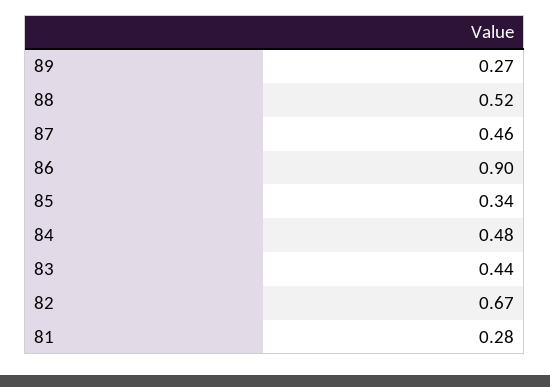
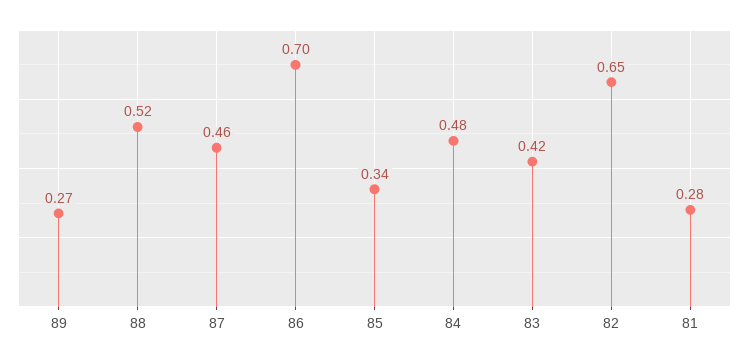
86: 0.9 -> 0.7
83: 0.44 -> 0.42
82: 0.67 -> 0.65

